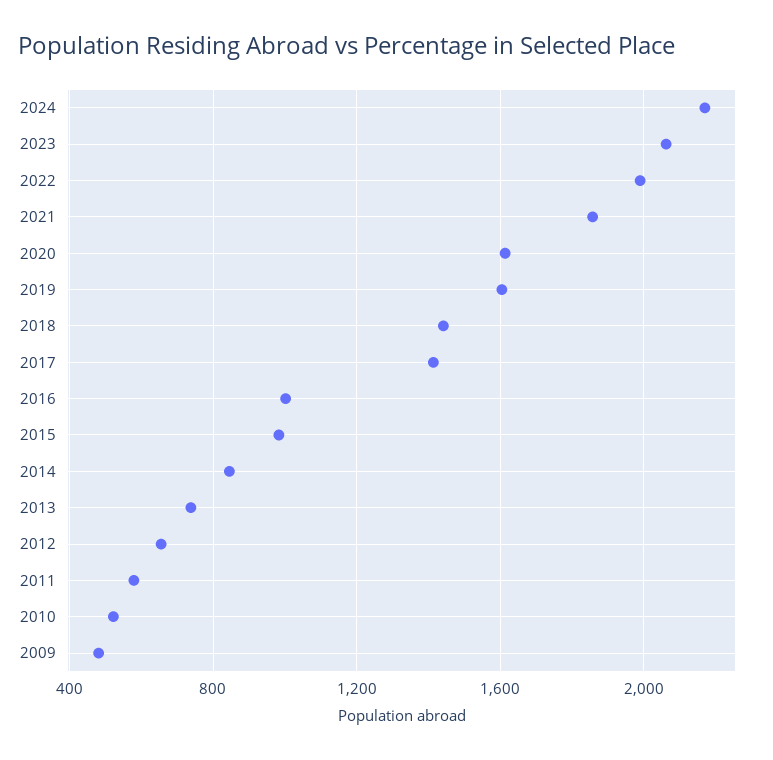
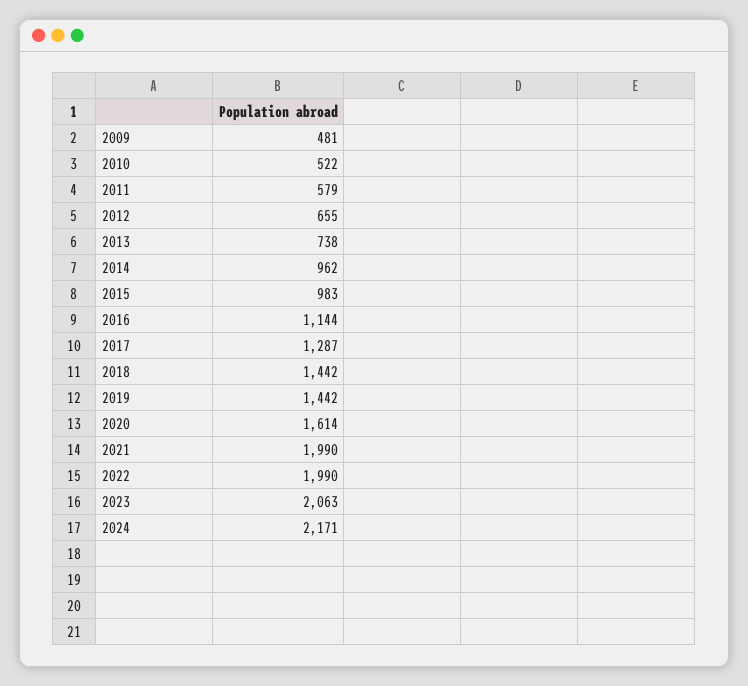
2021: 1850 -> 1990
2019: 1600 -> 1442
2017: 1400 -> 1287
2016: 1000 -> 1144
2014: 850 -> 962

